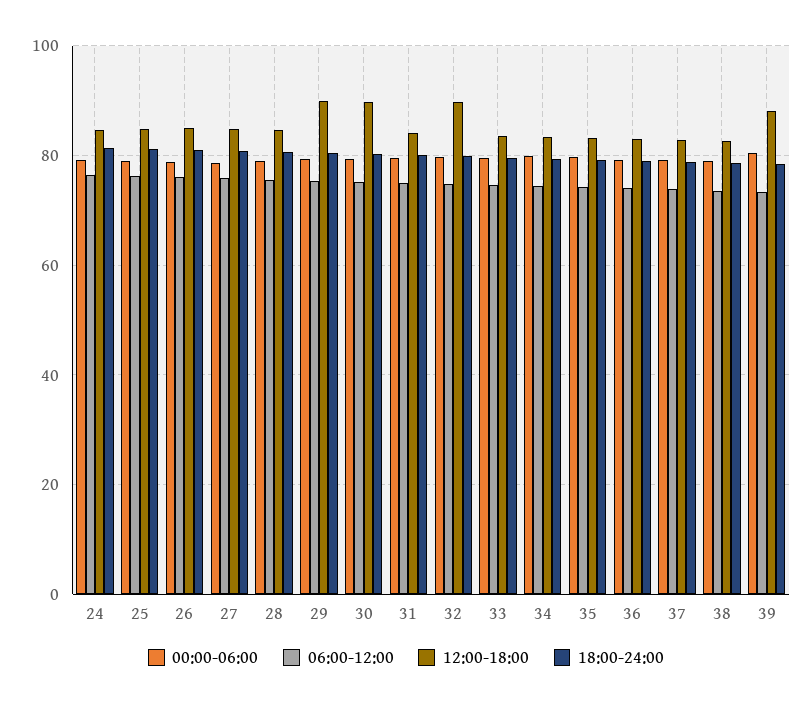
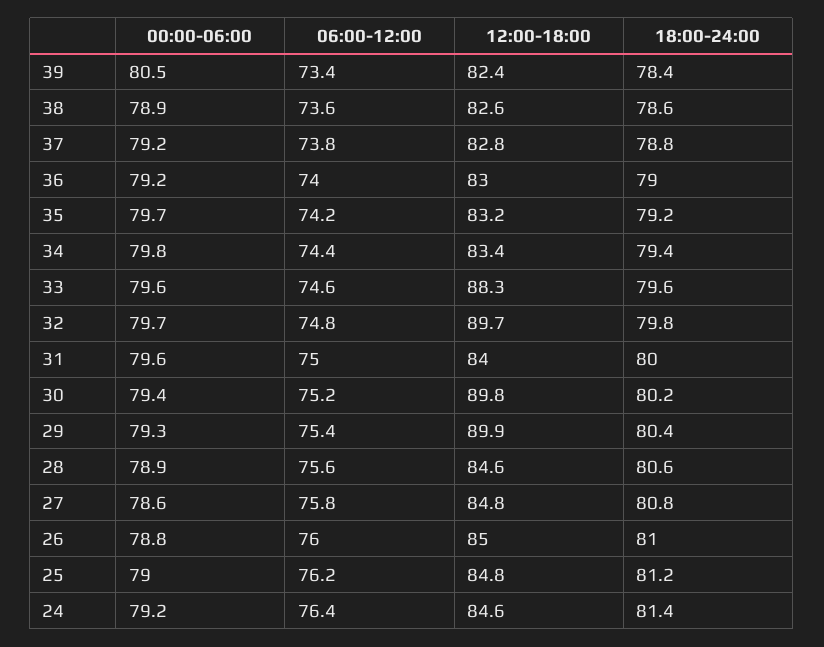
12:00-18:00, 33: 84 -> 88.3
12:00-18:00, 39: 88 -> 82.4

